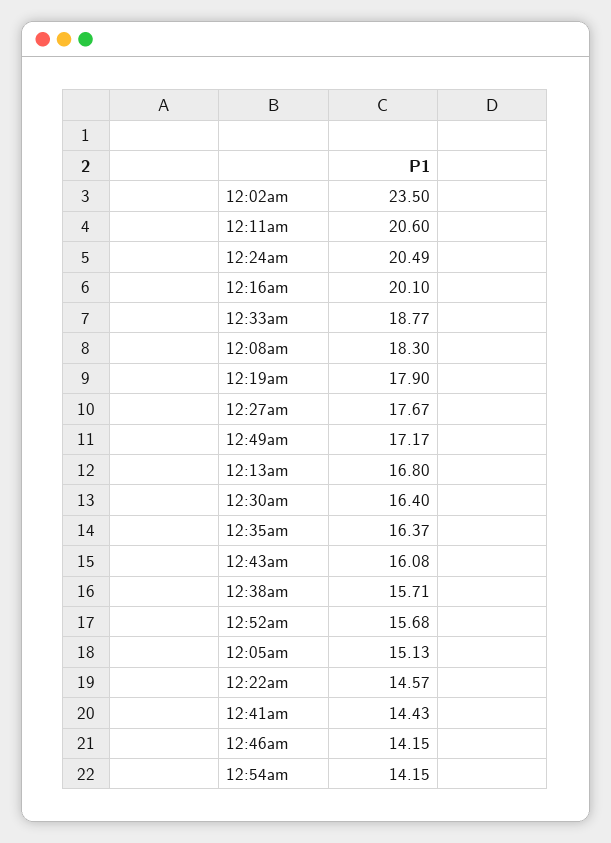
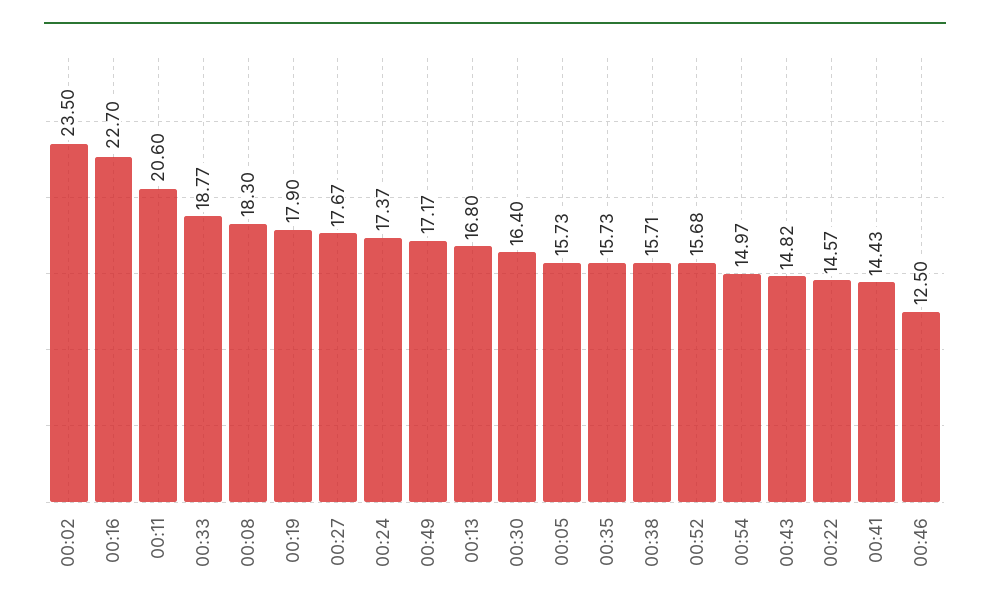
12:24am: 20.49 -> 17.37
12:16am: 20.1 -> 22.7
12:35am: 16.37 -> 15.73
12:43am: 16.08 -> 14.82
12:05am: 15.13 -> 15.73
12:46am: 14.15 -> 12.5
12:54am: 14.15 -> 14.97

